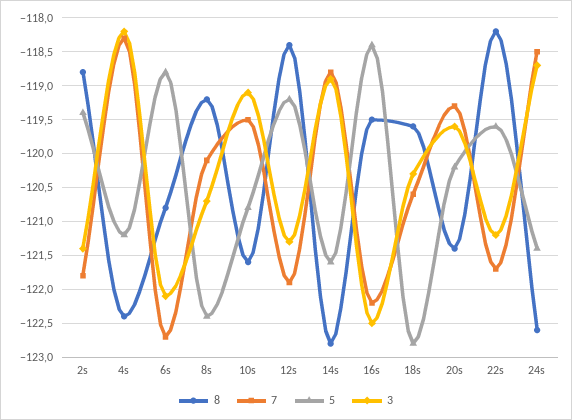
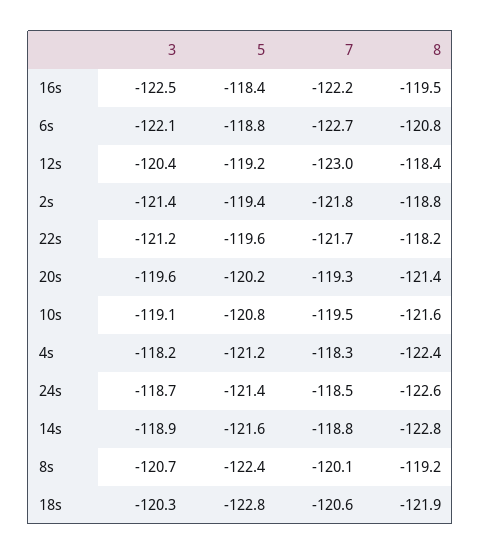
7, 12s: -121.9 -> -123
3, 12s: -121.3 -> -120.4
8, 18s: -119.6 -> -121.9

